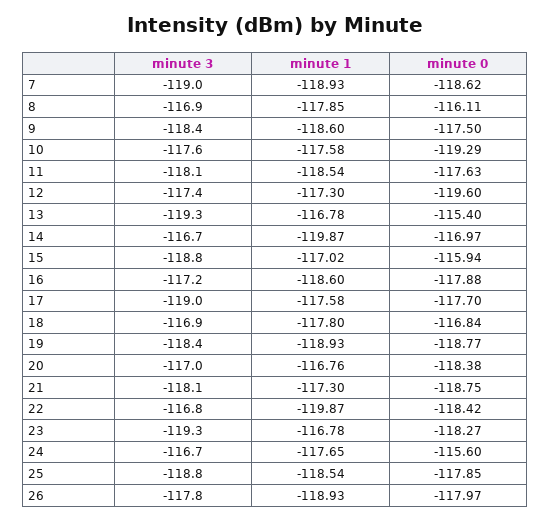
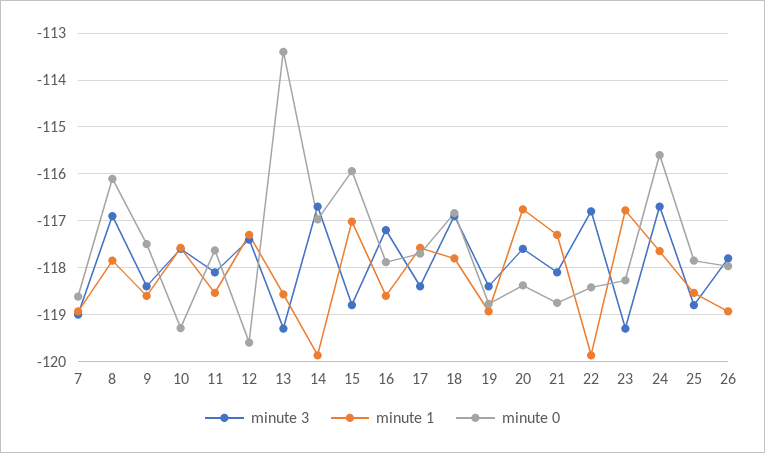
minute 1, 13: -116.78 -> -118.6
minute 0, 13: -115.4 -> -113.4
minute 3, 17: -119 -> -118.4
minute 3, 20: -117 -> -117.6

